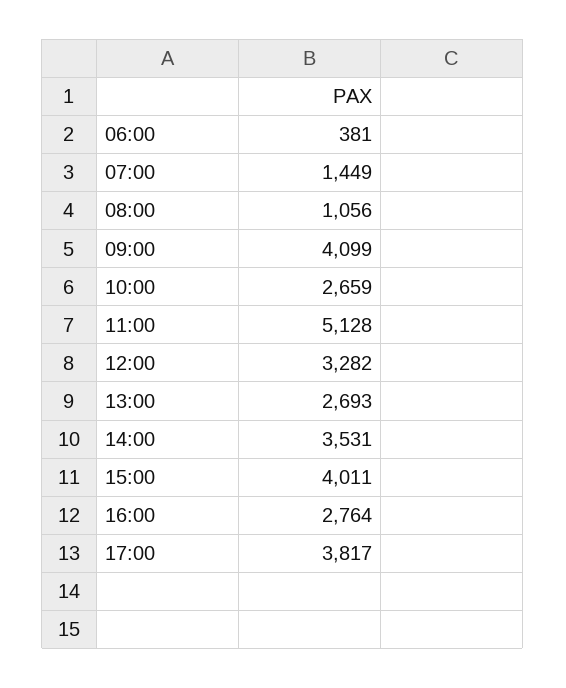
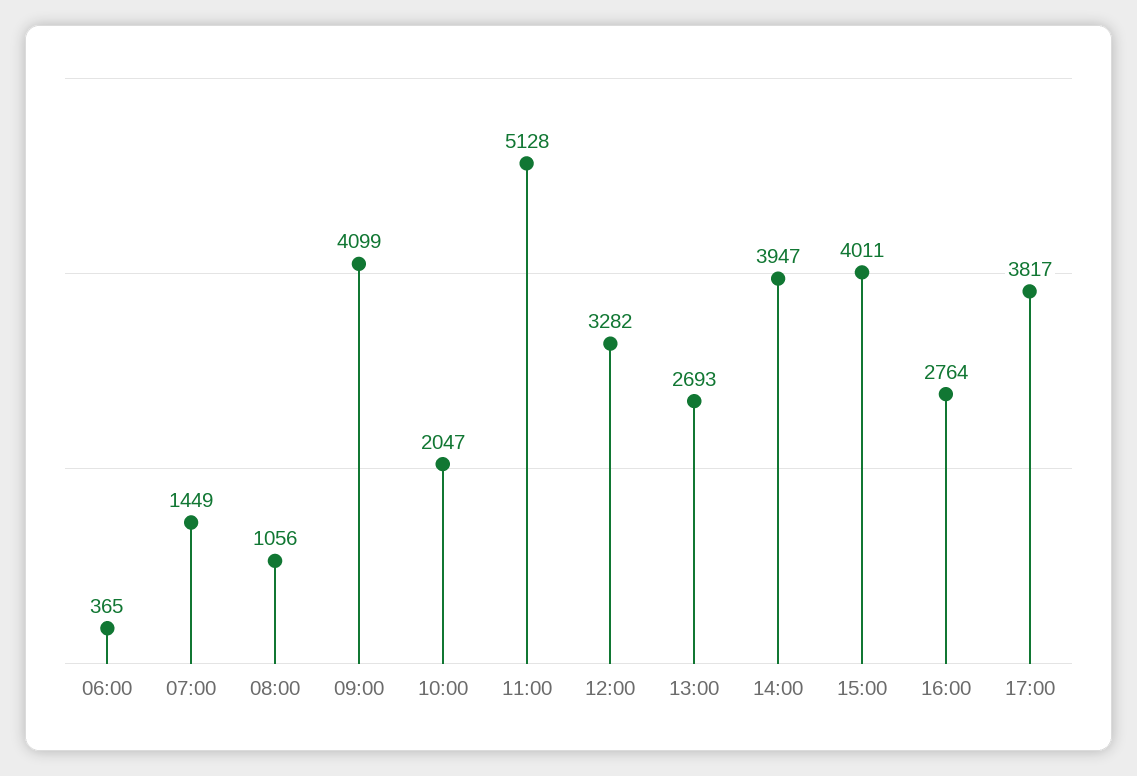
06:00: 381 -> 365
10:00: 2659 -> 2047
14:00: 3531 -> 3947

